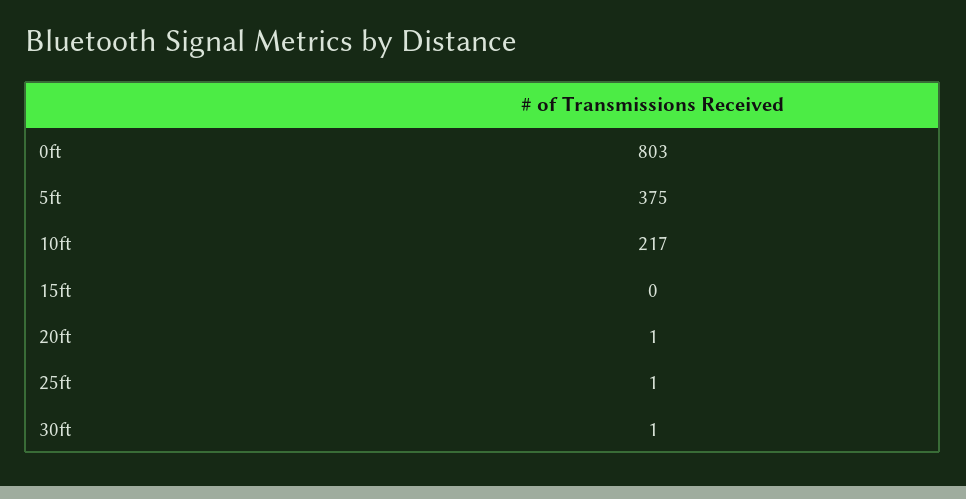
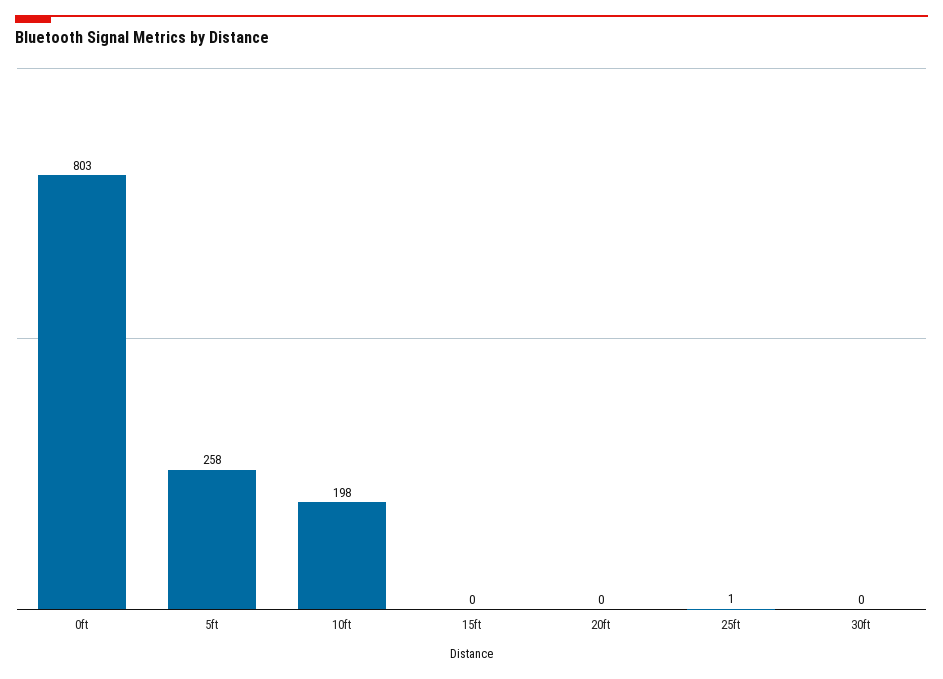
5ft: 375 -> 258
10ft: 217 -> 198
20ft: 1 -> 0
30ft: 1 -> 0

